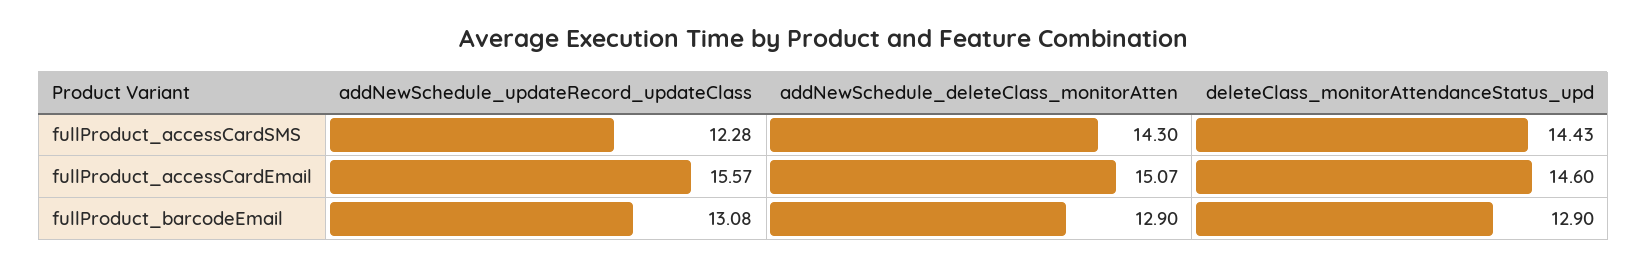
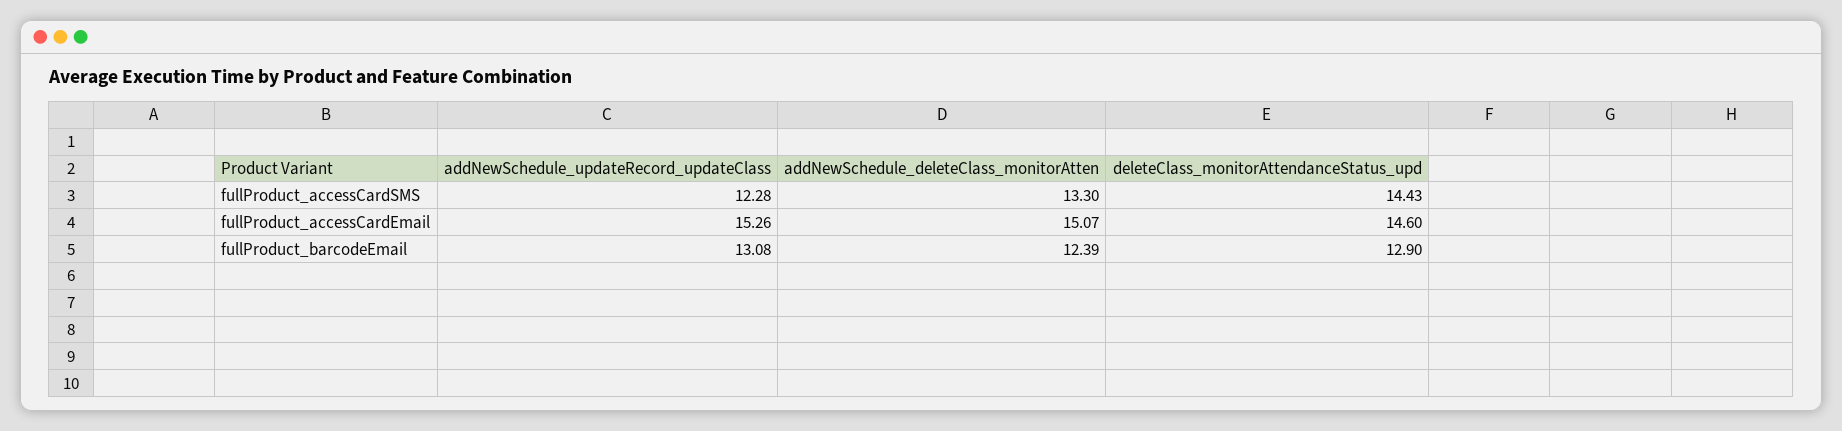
addNewSchedule_deleteClass_monitorAtten, fullProduct_accessCardSMS: 14.3 -> 13.3
addNewSchedule_updateRecord_updateClass, fullProduct_accessCardEmail: 15.57 -> 15.26
addNewSchedule_deleteClass_monitorAtten, fullProduct_barcodeEmail: 12.9 -> 12.39

